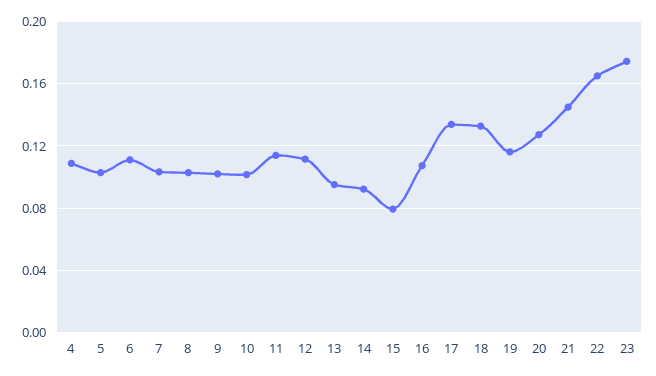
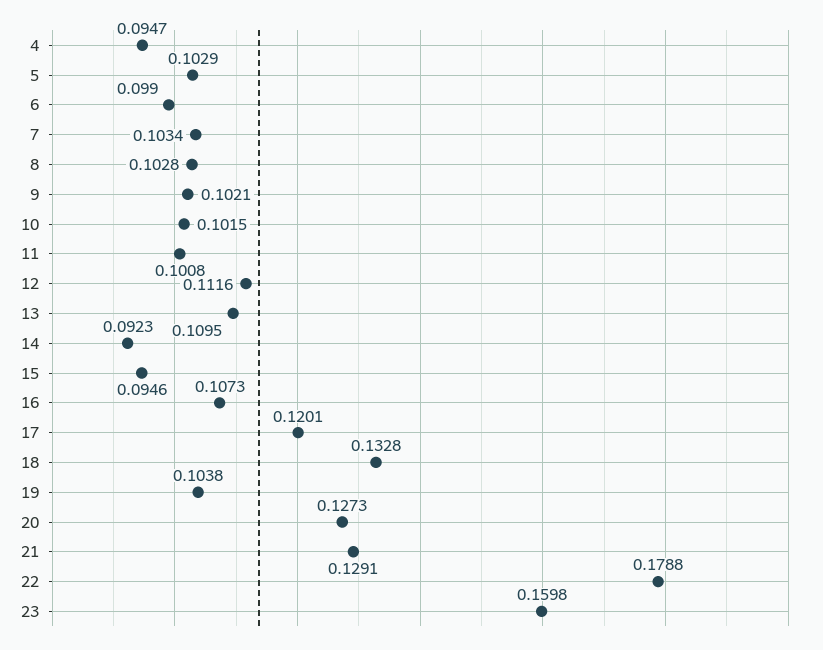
4: 0.11 -> 0.0947
6: 0.11 -> 0.099
11: 0.115 -> 0.1008
13: 0.095 -> 0.1095
15: 0.08 -> 0.0946
17: 0.135 -> 0.1201
19: 0.115 -> 0.1038
21: 0.145 -> 0.1291
22: 0.165 -> 0.1788
23: 0.175 -> 0.1598

